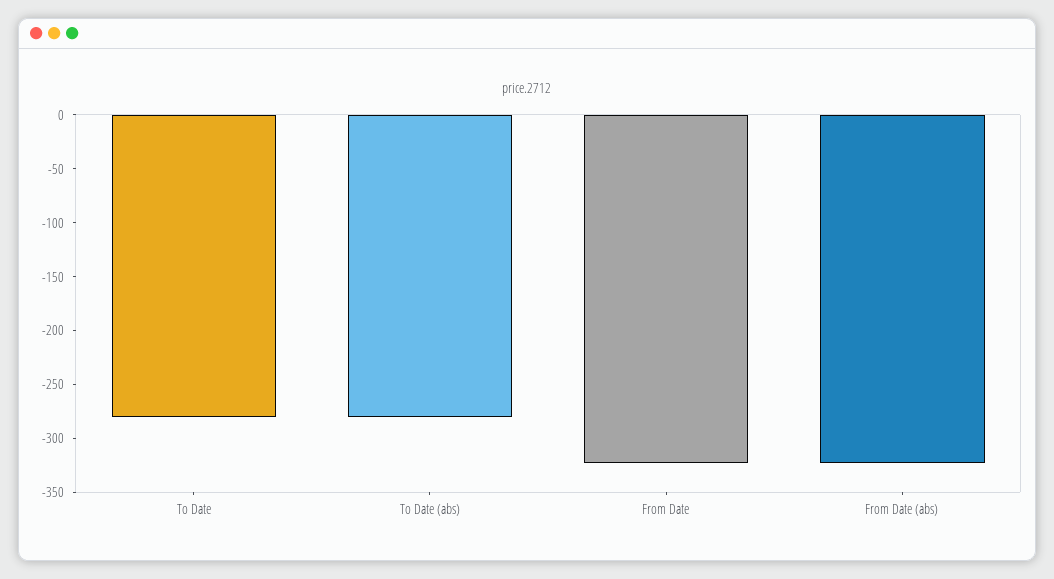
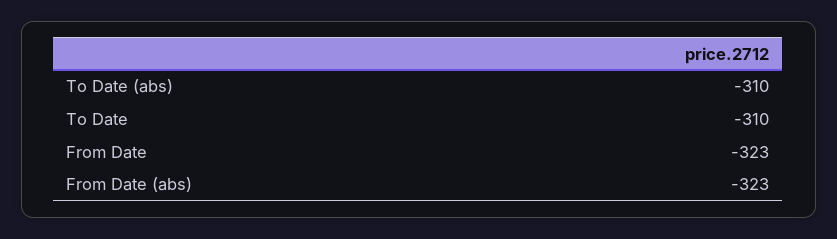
To Date: -280 -> -310
To Date (abs): -280 -> -310

